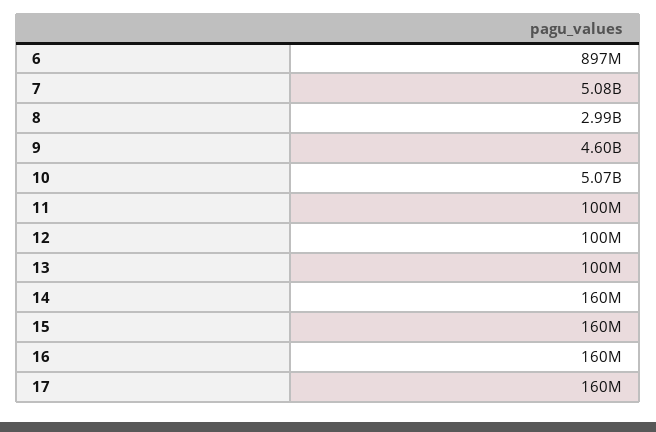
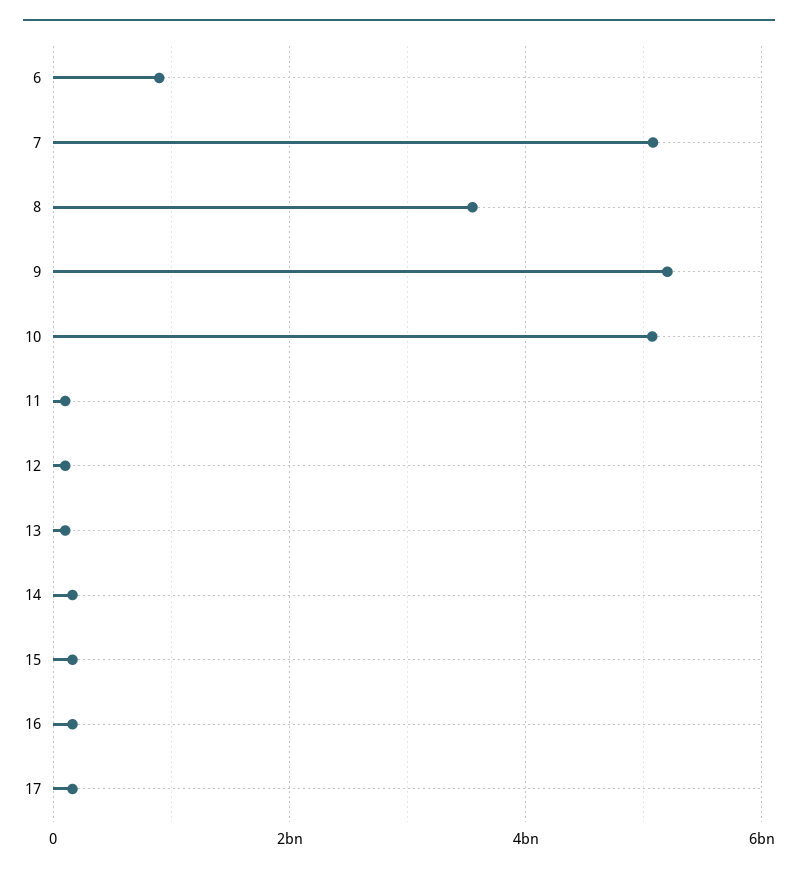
8: 2990000000 -> 3600000000
9: 4600000000 -> 5200000000

